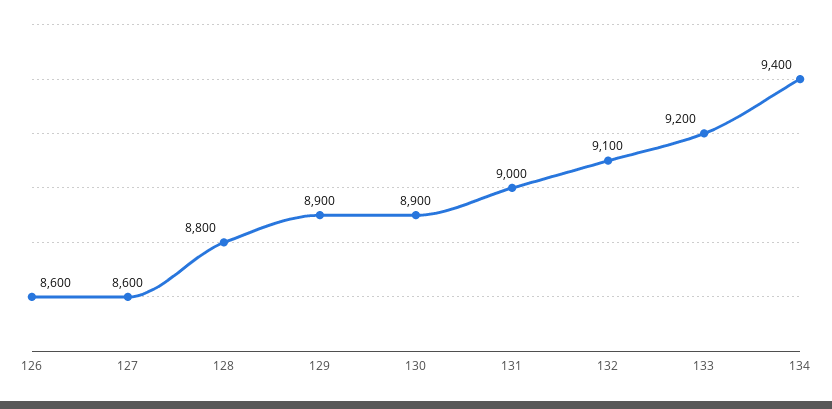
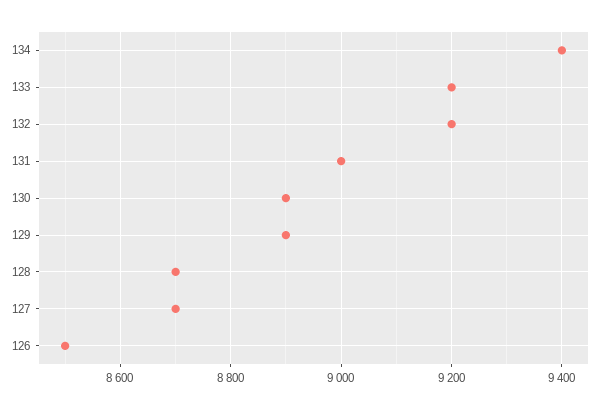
126: 8600 -> 8500
127: 8600 -> 8700
128: 8800 -> 8700
132: 9100 -> 9200

